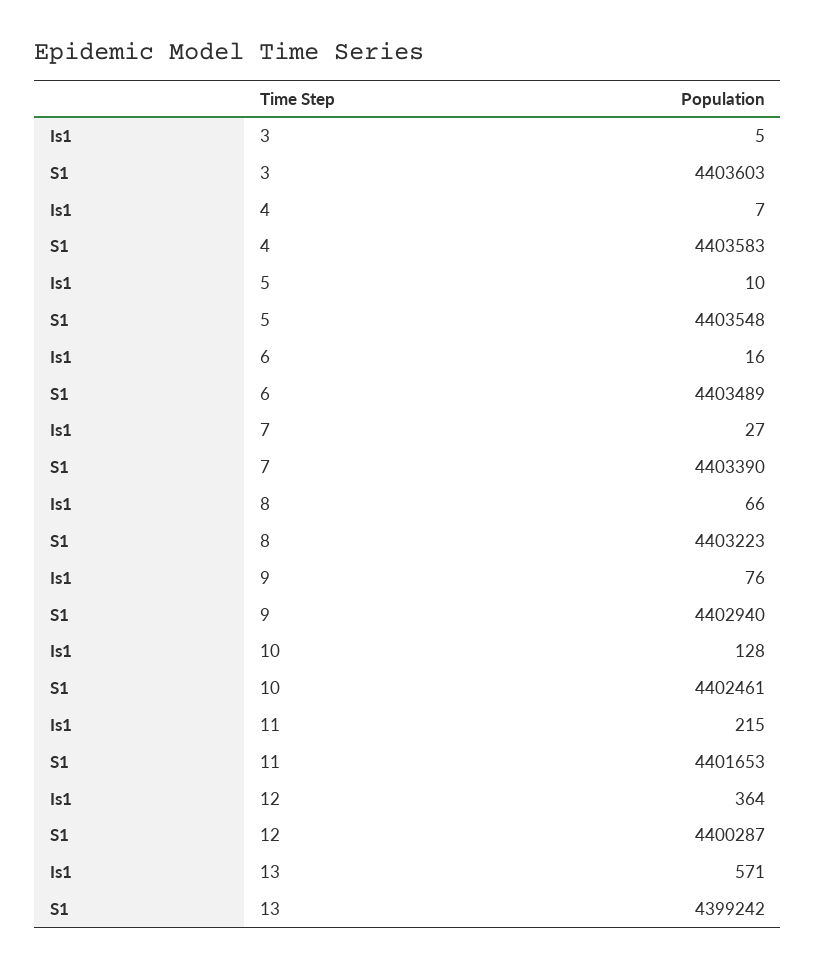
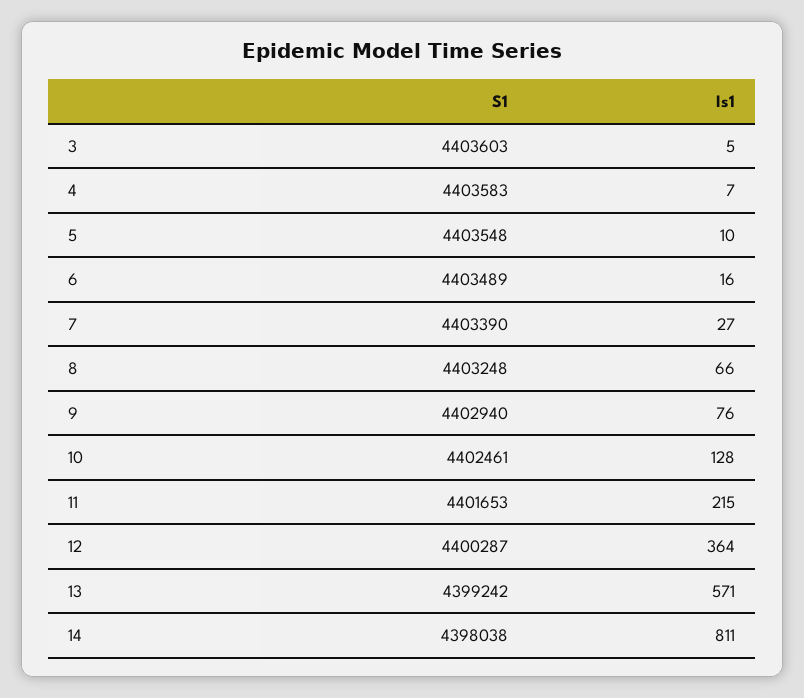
S1, 8: 4403223 -> 4403248
S1, 14: none -> 4398038
Is1, 14: none -> 811

